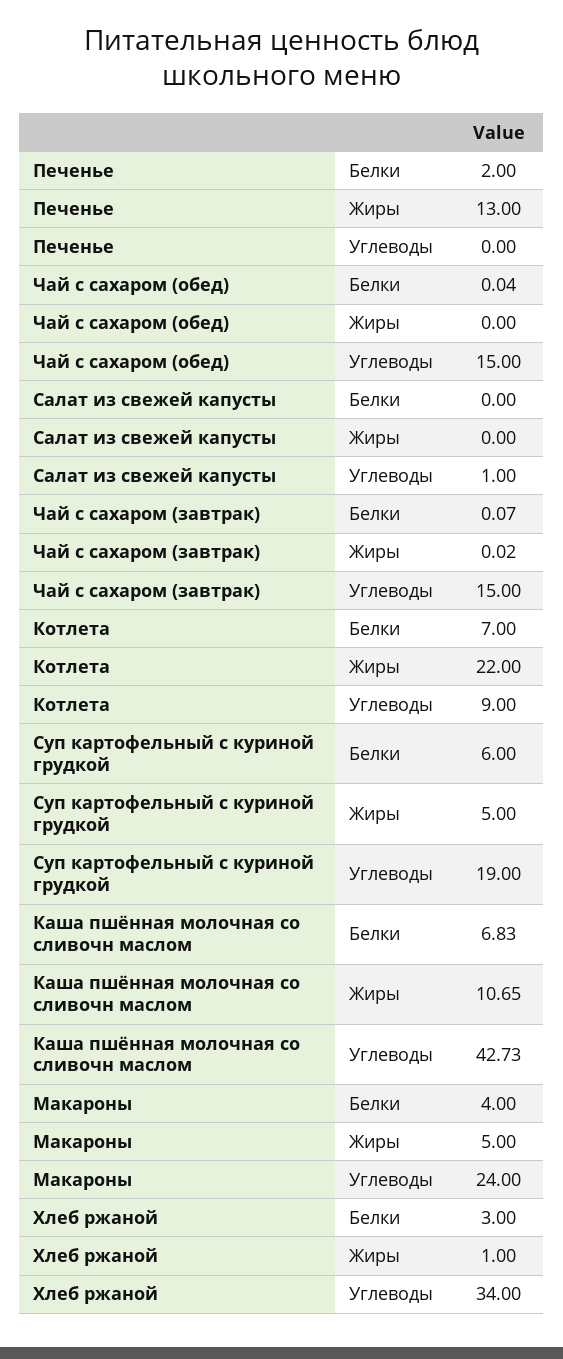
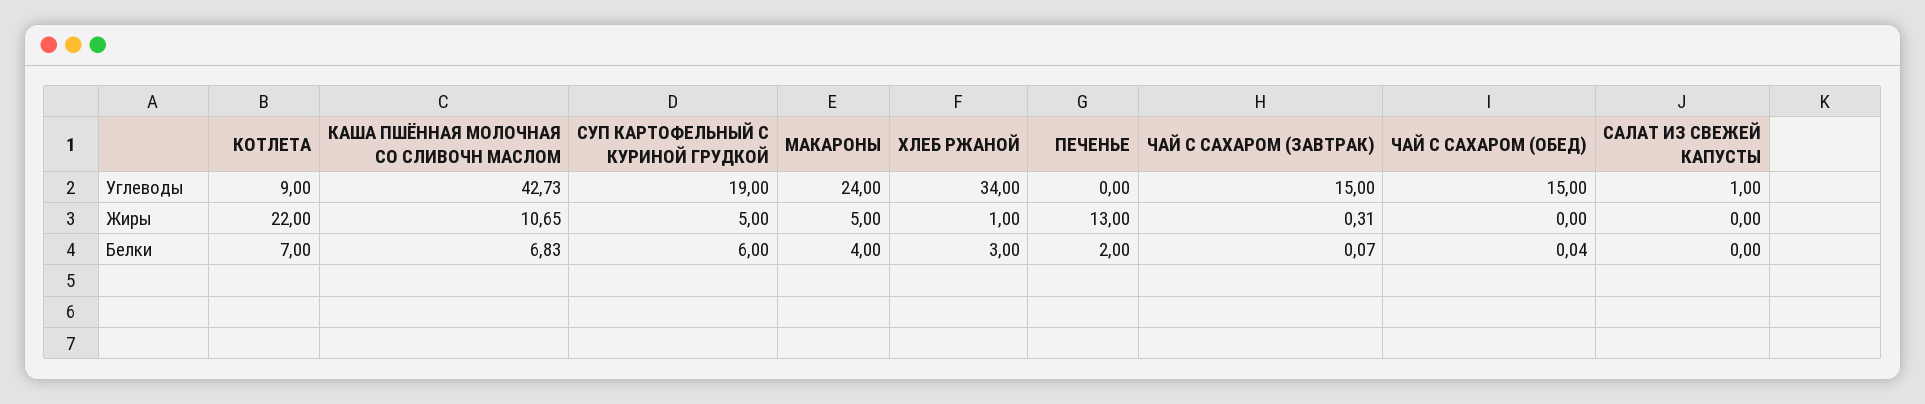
Чай с сахаром (завтрак), Жиры: 0.02 -> 0.31

